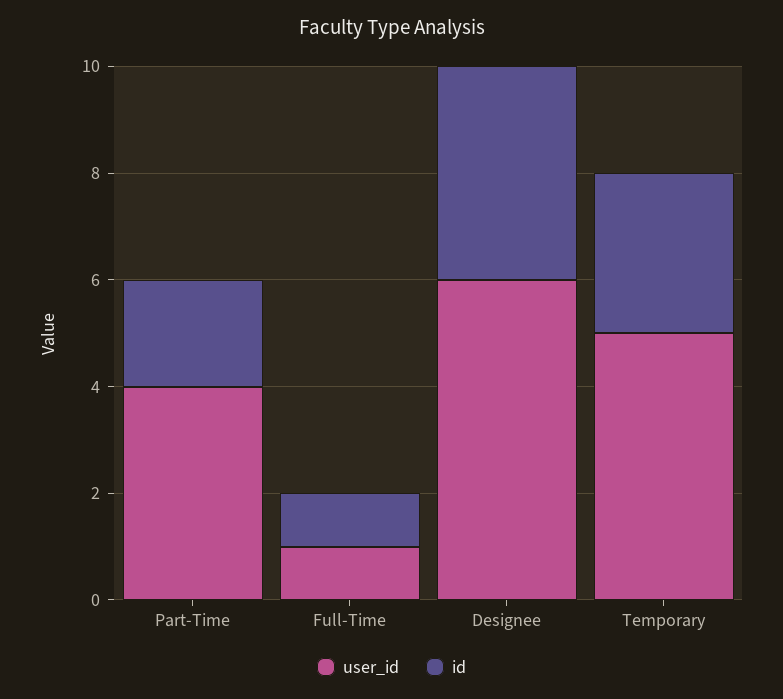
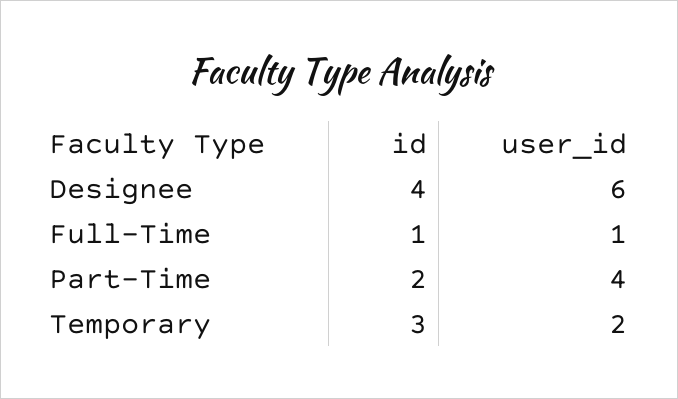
user_id, Temporary: 5 -> 2

